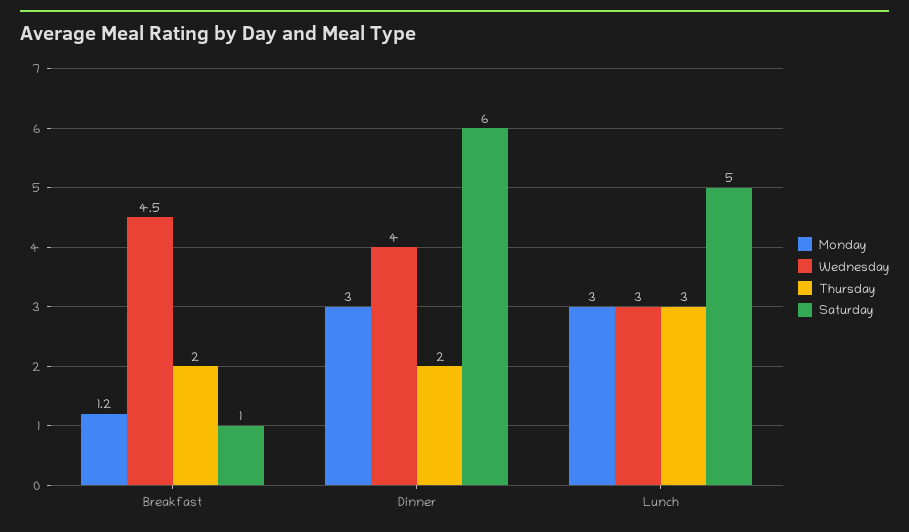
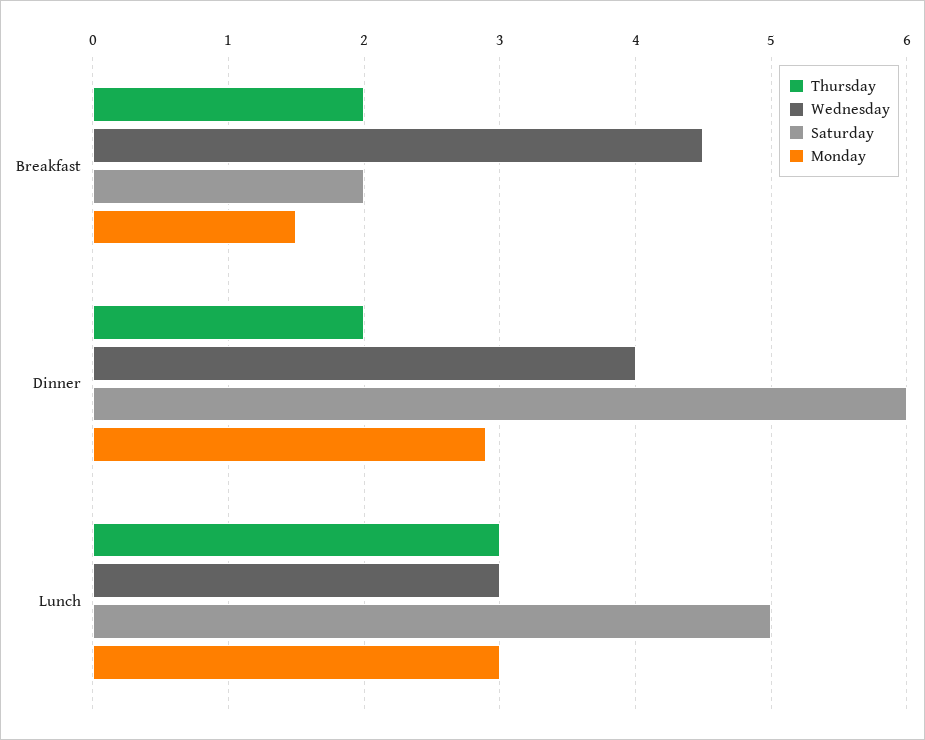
Monday, Breakfast: 1.2 -> 1.5
Saturday, Breakfast: 1 -> 2
Monday, Dinner: 3 -> 2.9

